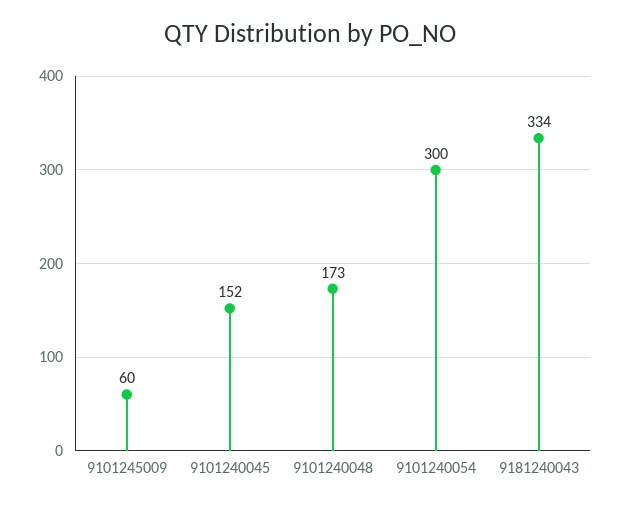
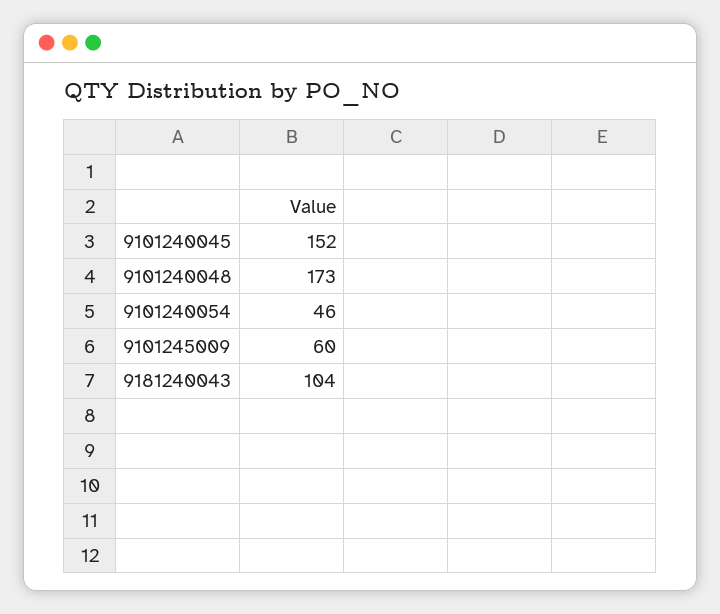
9101240054: 300 -> 46
9181240043: 334 -> 104

